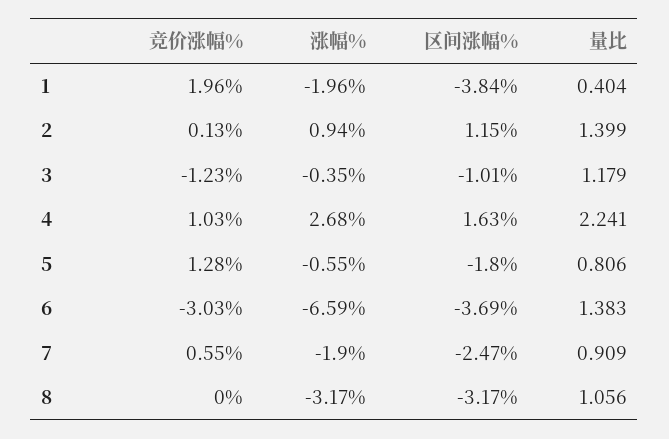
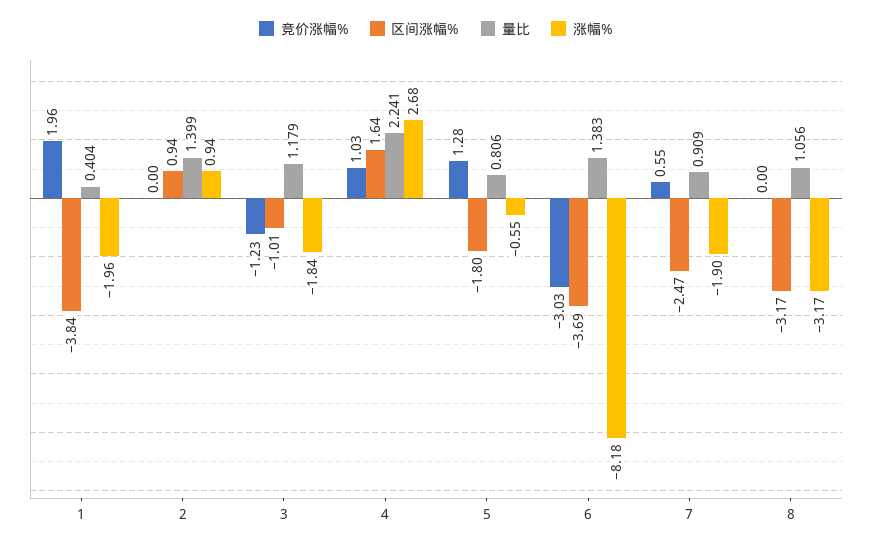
竞价涨幅%, 2: 0.13 -> 0
区间涨幅%, 2: 1.15 -> 0.94
涨幅%, 3: -0.35 -> -1.84
区间涨幅%, 4: 1.63 -> 1.64
涨幅%, 6: -6.59 -> -8.18

